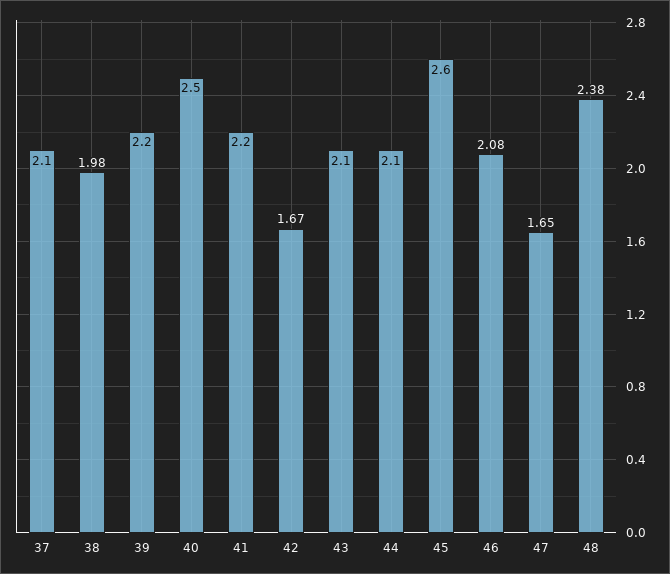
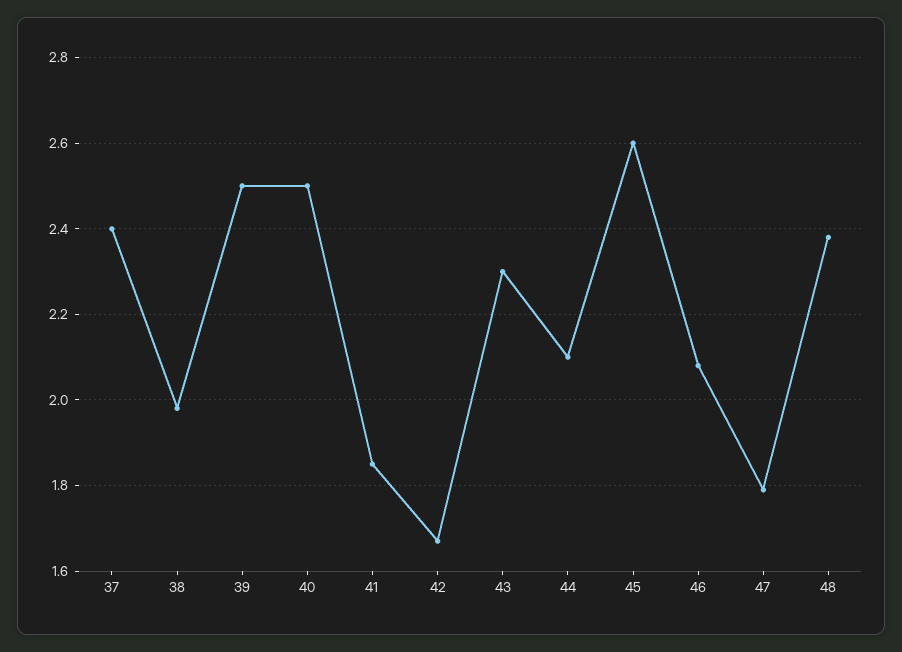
37: 2.1 -> 2.4
39: 2.2 -> 2.5
41: 2.2 -> 1.85
43: 2.1 -> 2.3
47: 1.65 -> 1.8

